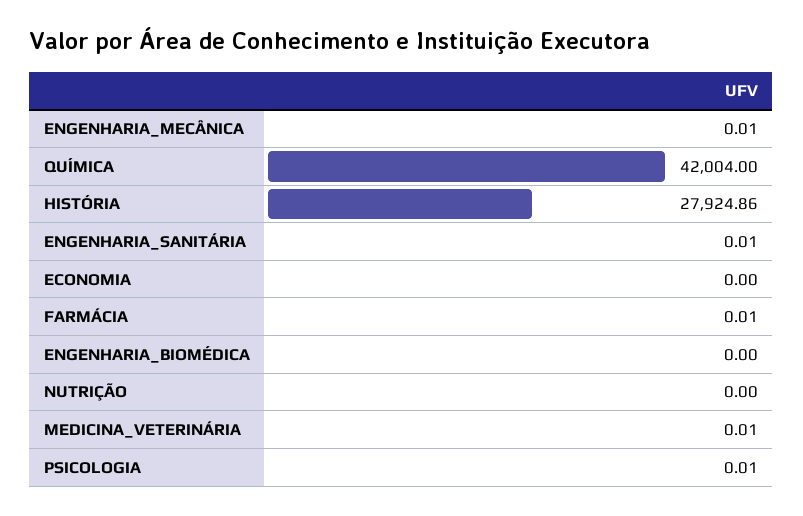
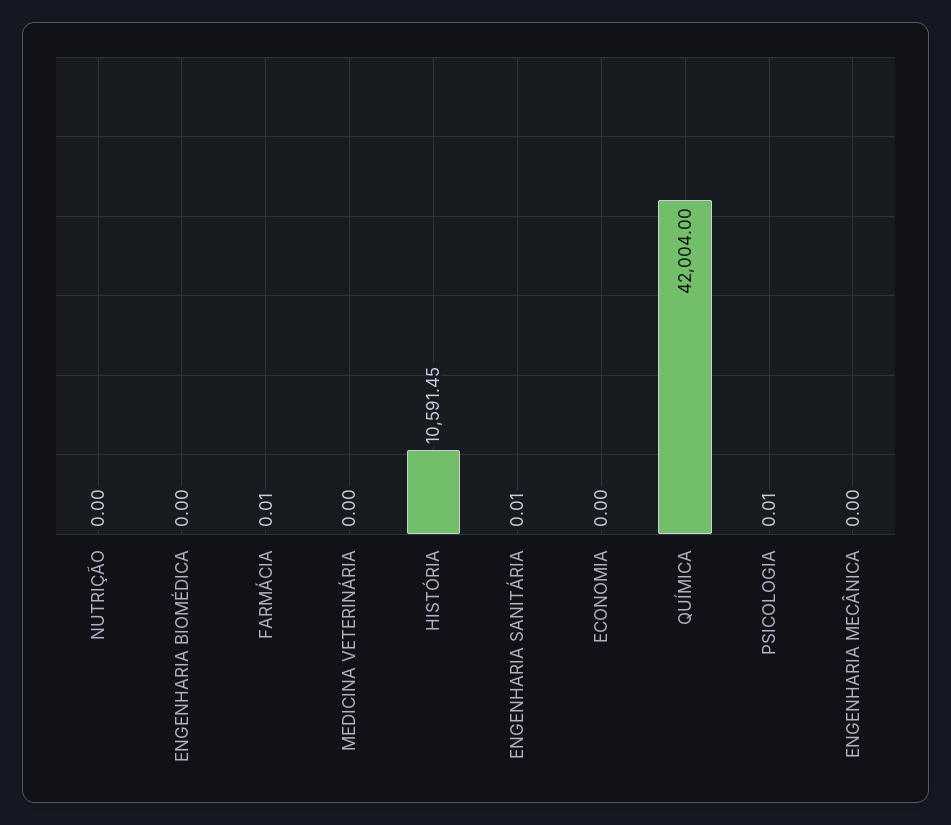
ENGENHARIA_MECÂNICA: 0.01 -> 0
HISTÓRIA: 27924.86 -> 10591.45
MEDICINA_VETERINÁRIA: 0.01 -> 0

